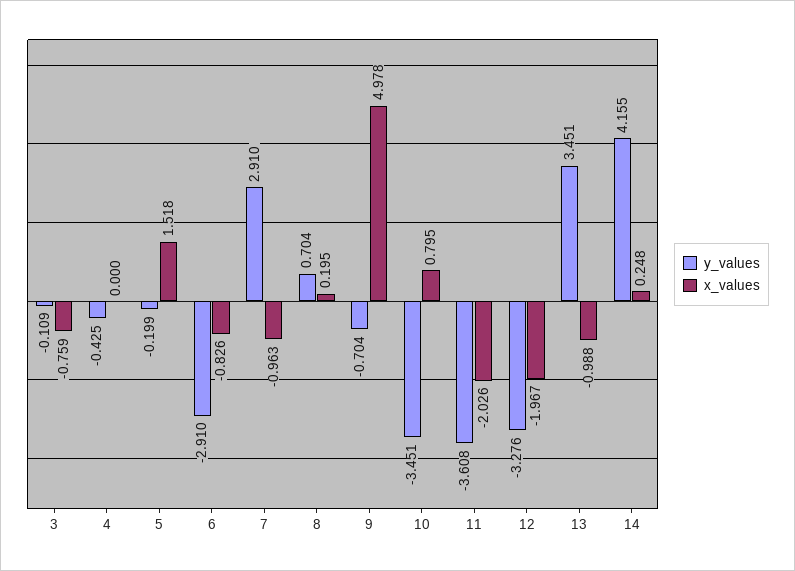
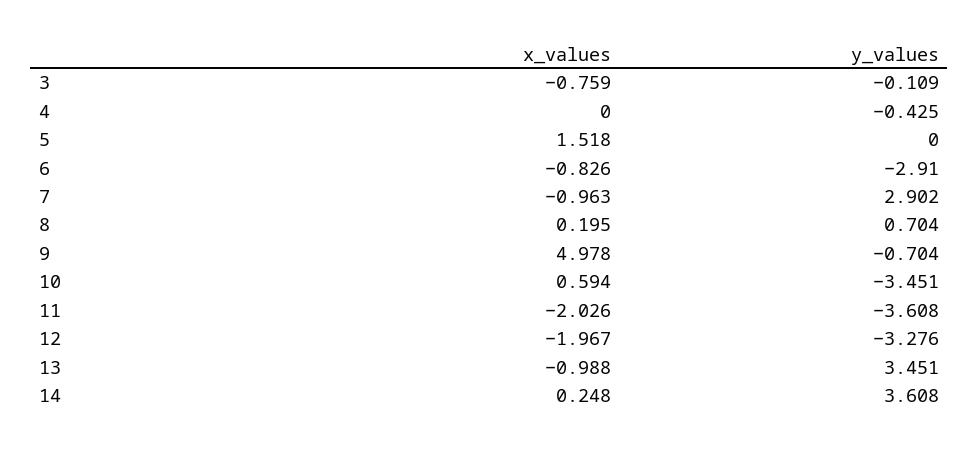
y_values, 5: -0.199 -> 0
y_values, 7: 2.91 -> 2.902
x_values, 10: 0.795 -> 0.594
y_values, 14: 4.155 -> 3.608

